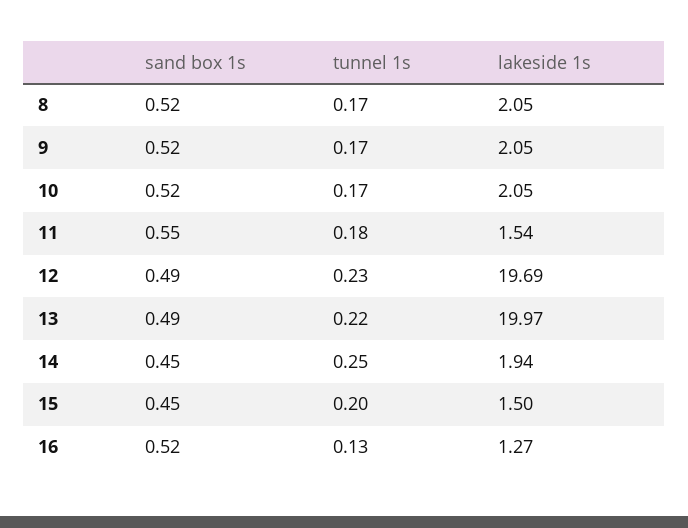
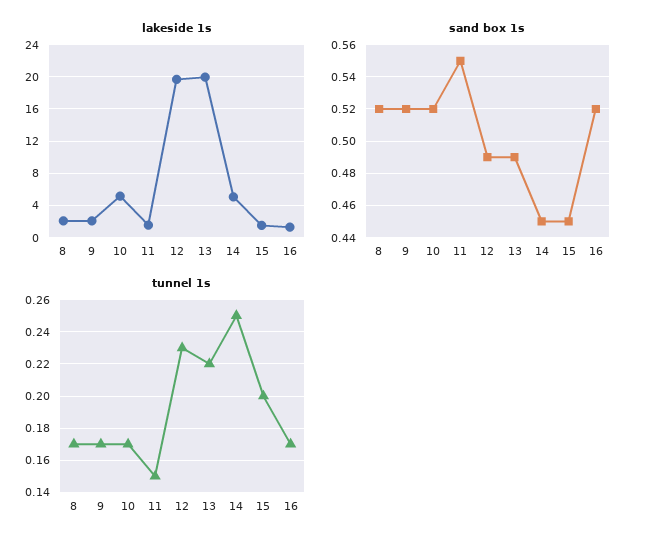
lakeside 1s, 10: 2.05 -> 5
tunnel 1s, 11: 0.18 -> 0.15
lakeside 1s, 14: 1.94 -> 5
tunnel 1s, 16: 0.13 -> 0.17

